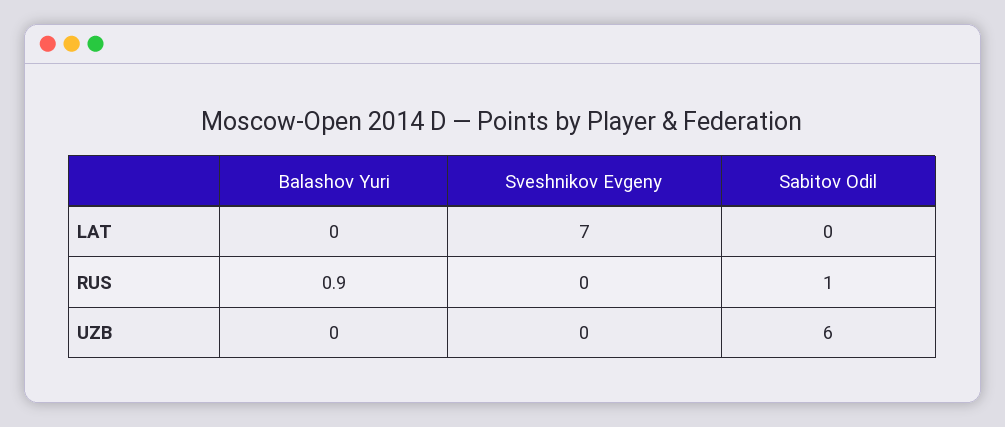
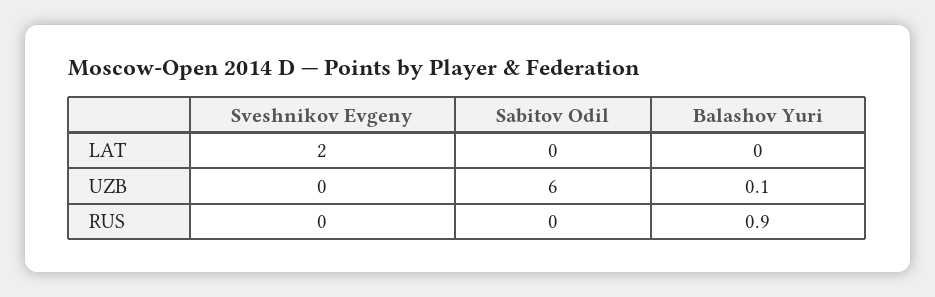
Sveshnikov Evgeny, LAT: 7 -> 2
Sabitov Odil, RUS: 1 -> 0
Balashov Yuri, UZB: 0 -> 0.1

